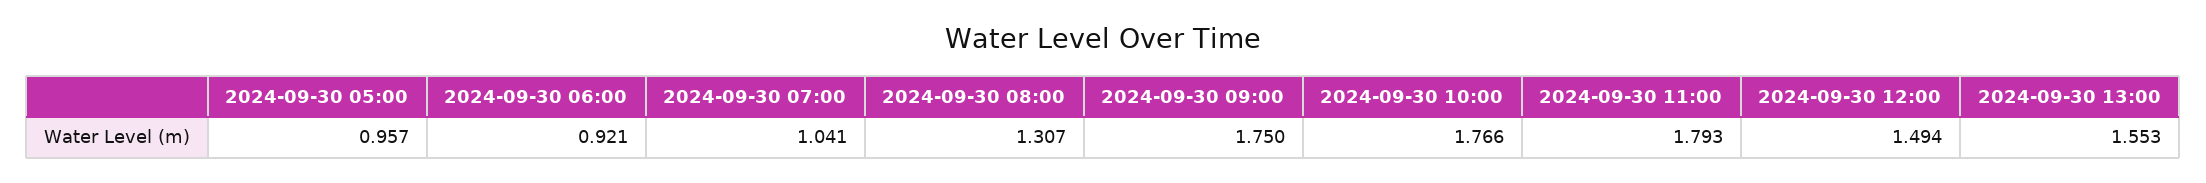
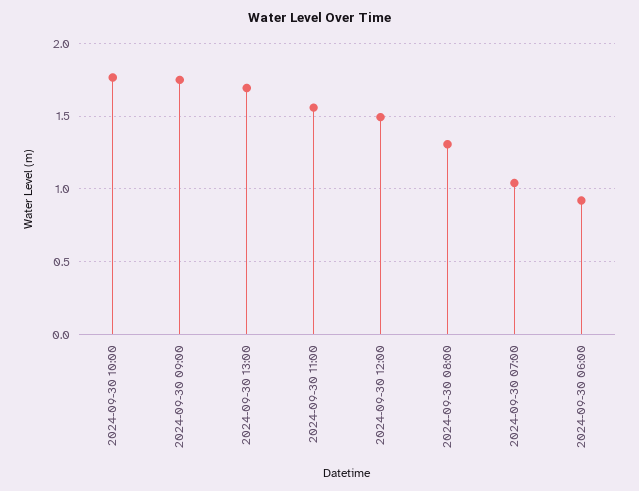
2024-09-30 05:00: 0.957 -> none
2024-09-30 11:00: 1.793 -> 1.55
2024-09-30 13:00: 1.553 -> 1.7

